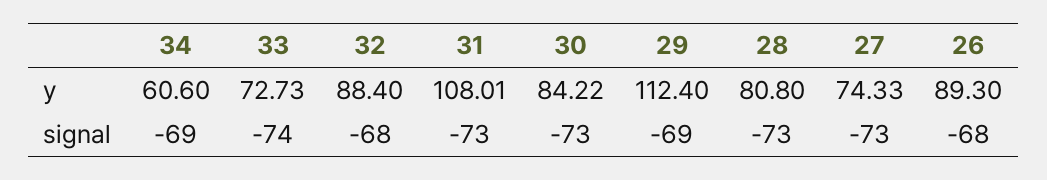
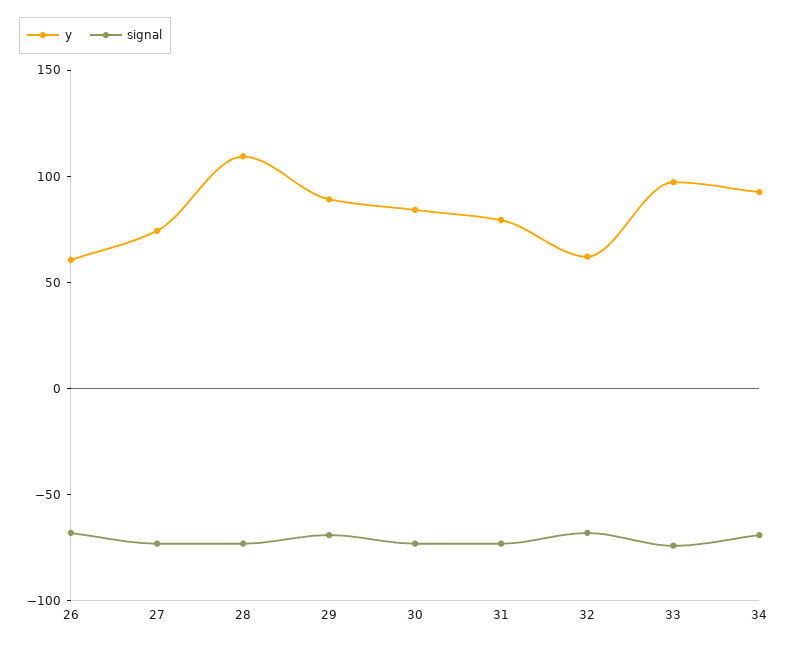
y, 34: 60.6 -> 90
y, 33: 72.73 -> 100
y, 32: 88.4 -> 60
y, 31: 108.01 -> 80
y, 29: 112.4 -> 90
y, 28: 80.8 -> 110
y, 26: 89.3 -> 60

